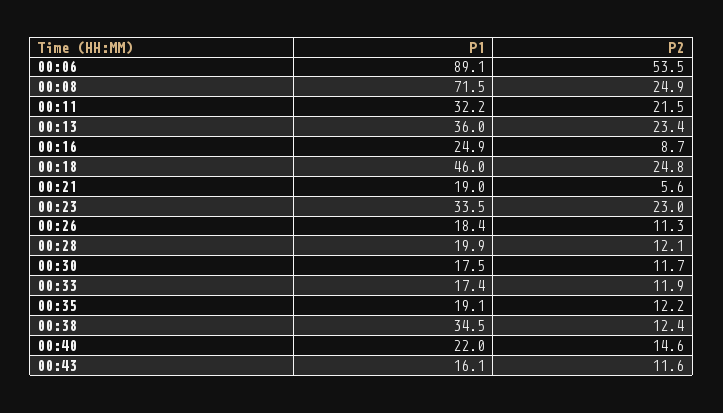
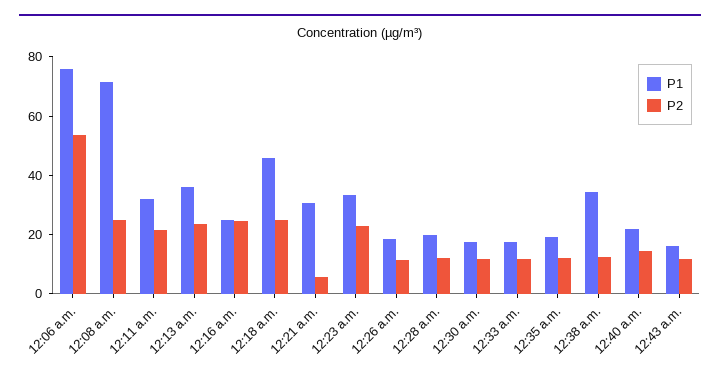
P1, 00:06: 89.1 -> 75
P2, 00:16: 8.7 -> 25
P1, 00:21: 19 -> 30

